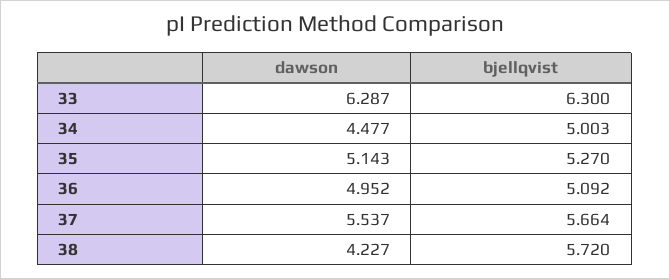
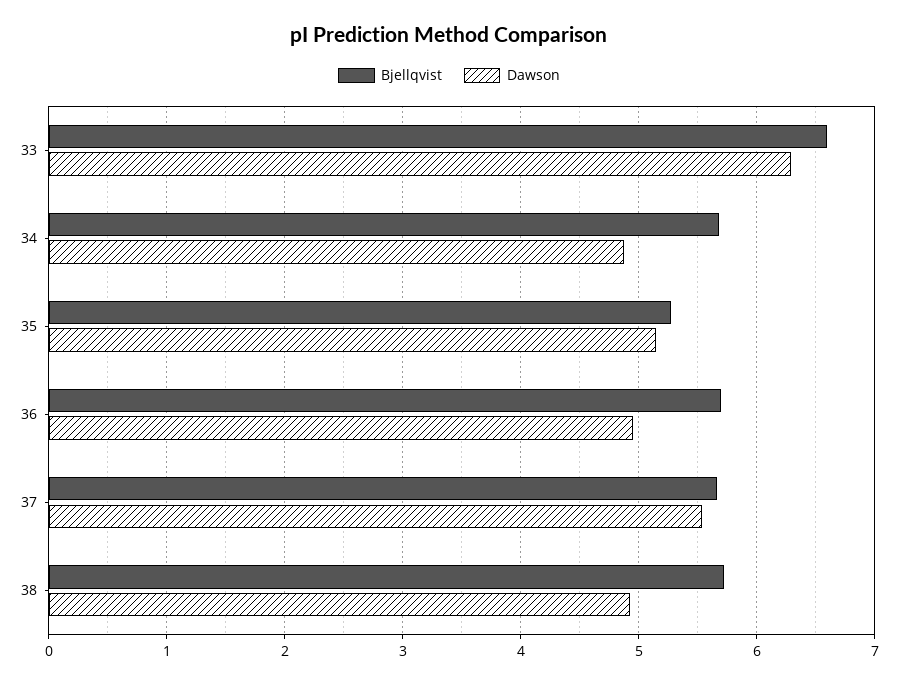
bjellqvist, 33: 6.3 -> 6.6
dawson, 34: 4.477 -> 4.9
bjellqvist, 34: 5.003 -> 5.7
bjellqvist, 36: 5.092 -> 5.7
dawson, 38: 4.227 -> 4.9

